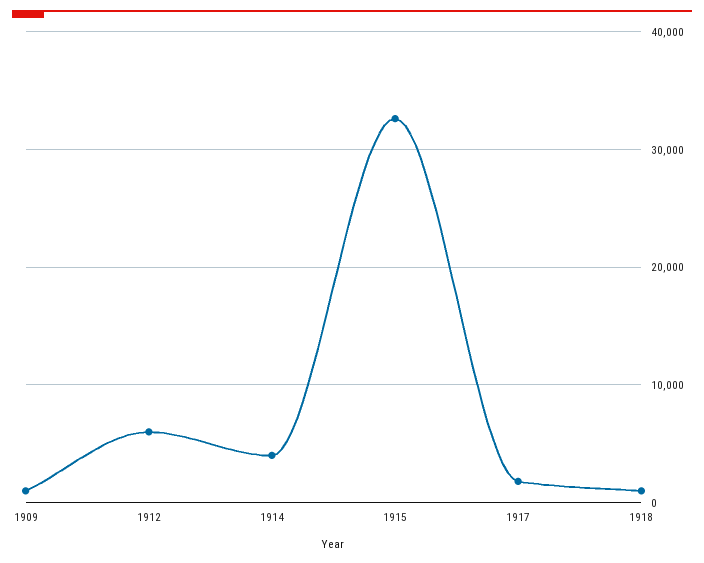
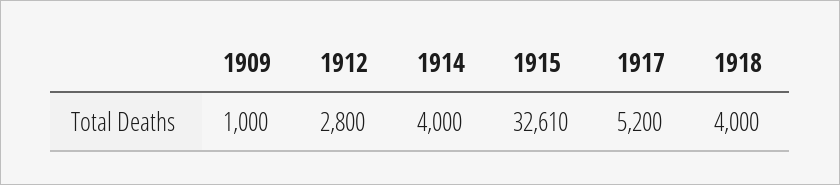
1912: 6000 -> 2800
1917: 2000 -> 5200
1918: 1000 -> 4000

